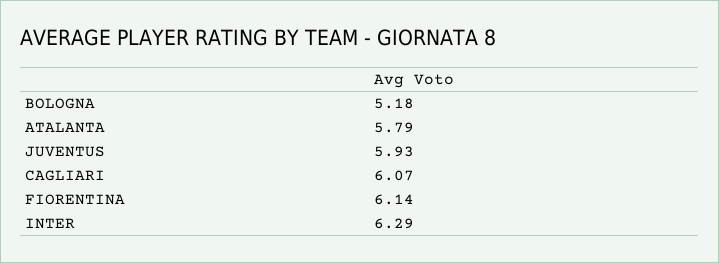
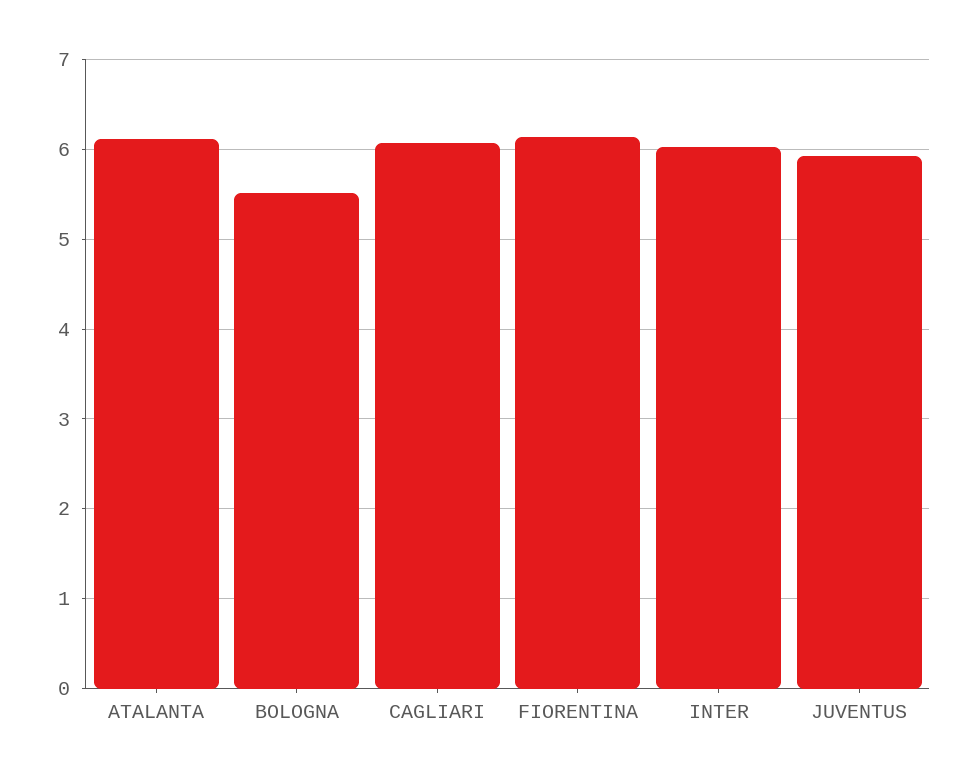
BOLOGNA: 5.18 -> 5.5
ATALANTA: 5.79 -> 6.1
INTER: 6.29 -> 6

